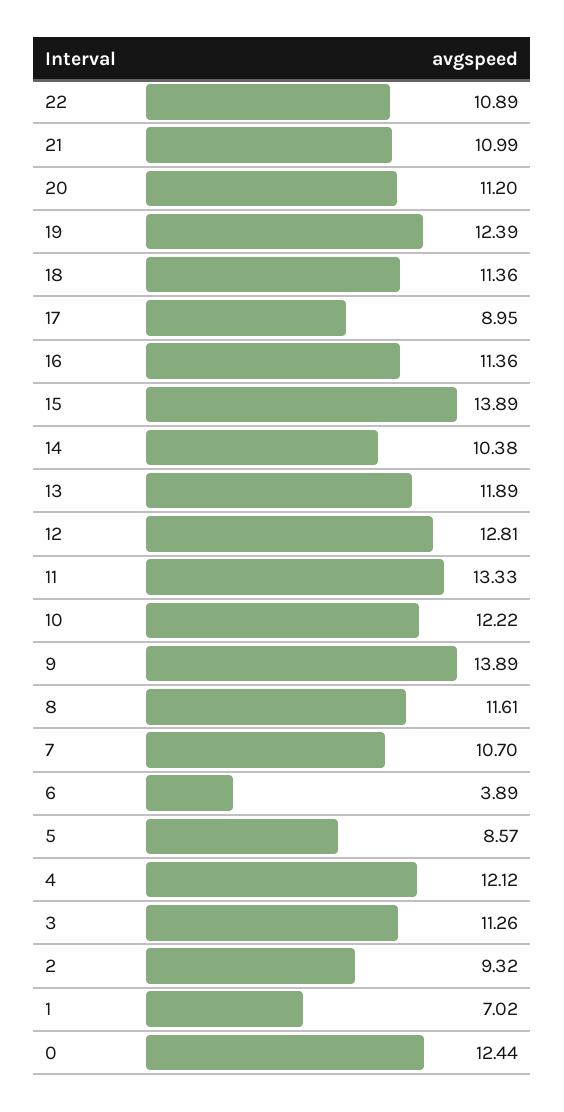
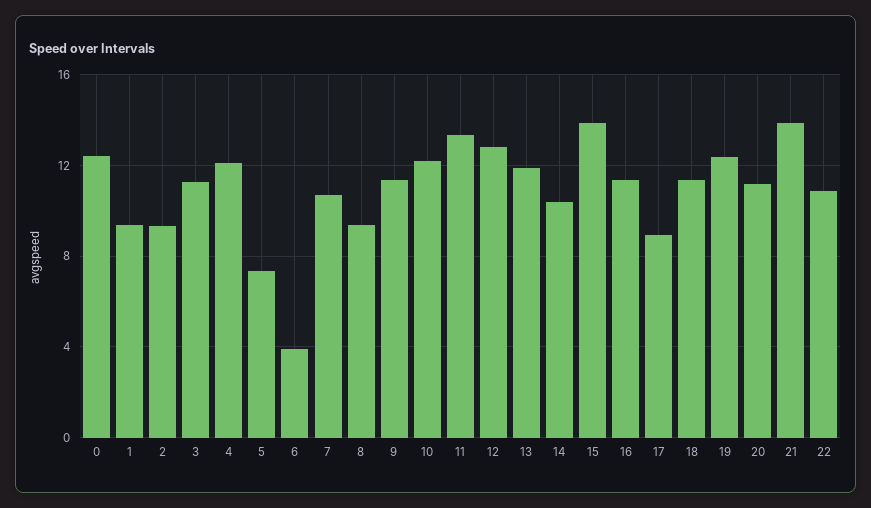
21: 10.99 -> 14
9: 13.89 -> 11.5
8: 11.61 -> 9.5
5: 8.57 -> 7.5
1: 7.02 -> 9.5

